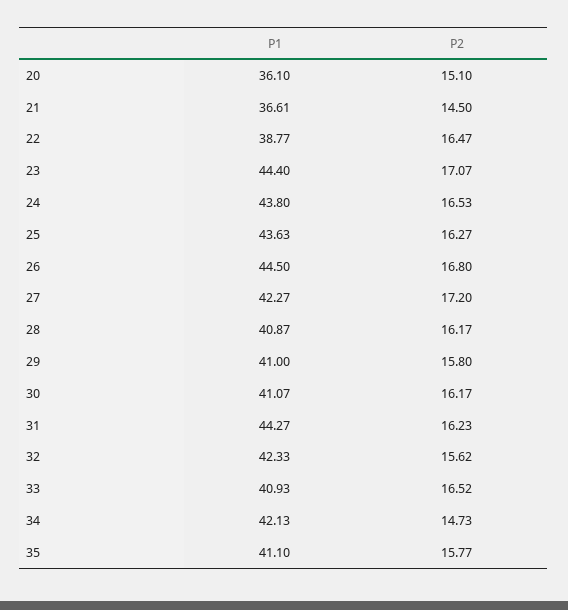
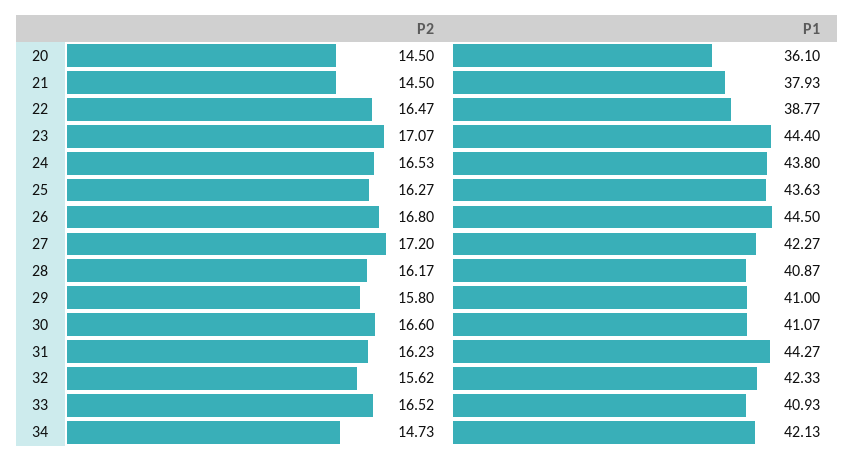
P2, 20: 15.1 -> 14.5
P1, 21: 36.61 -> 37.93
P2, 30: 16.17 -> 16.6
P1, 35: 41.1 -> none
P2, 35: 15.77 -> none

